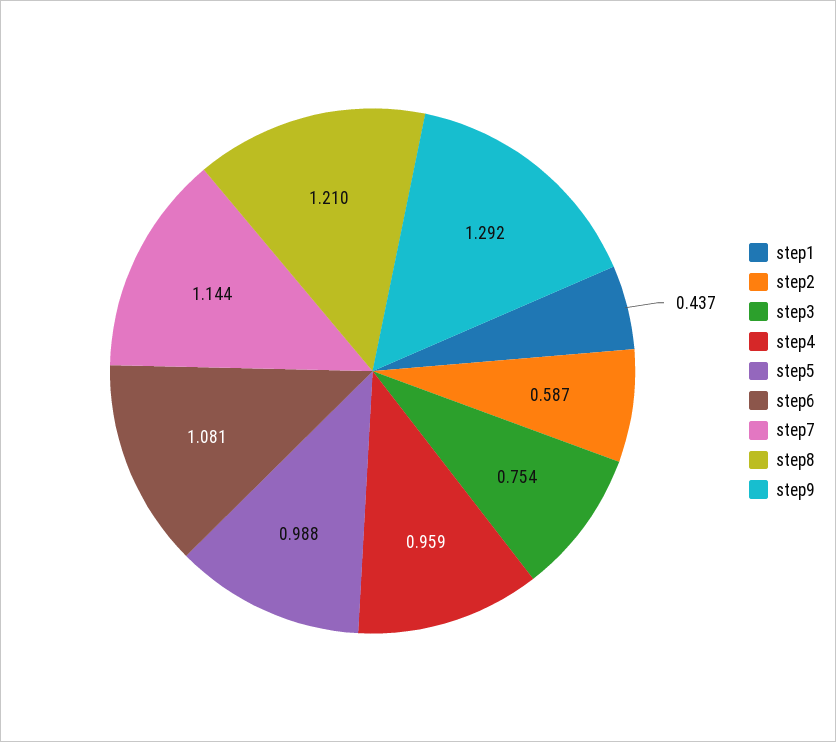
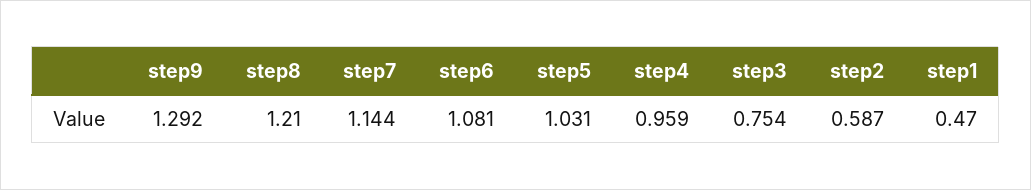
step1: 0.437 -> 0.47
step5: 0.988 -> 1.031

